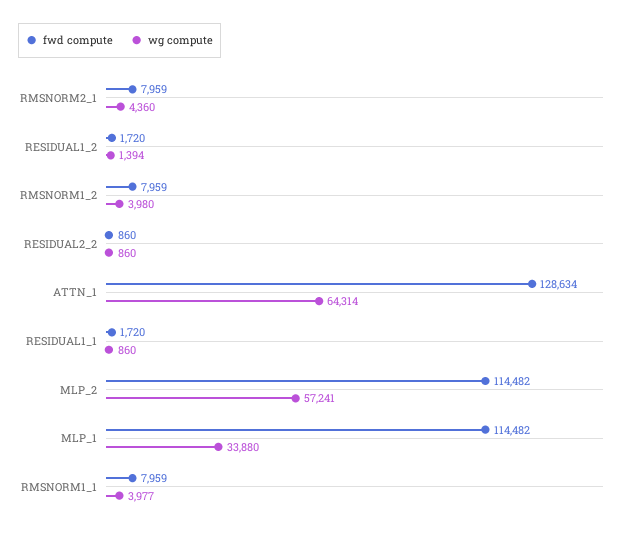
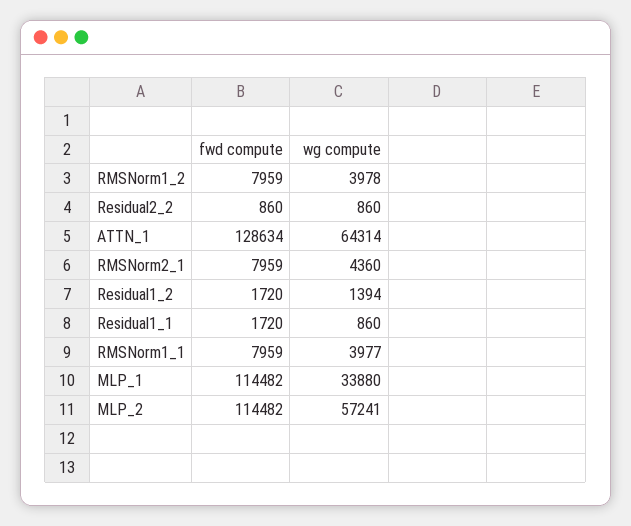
wg compute, RMSNORM1_2: 3980 -> 3978

